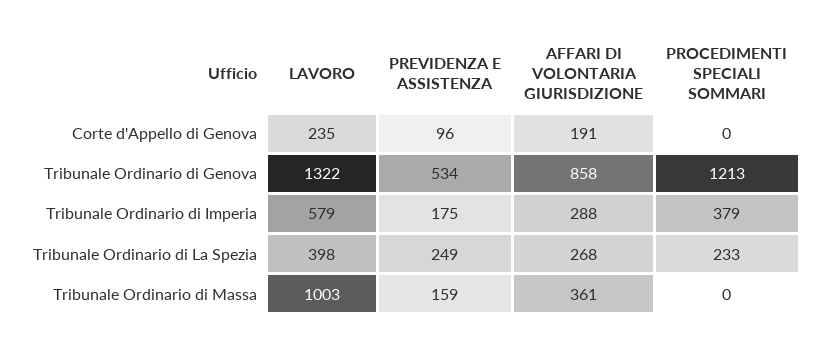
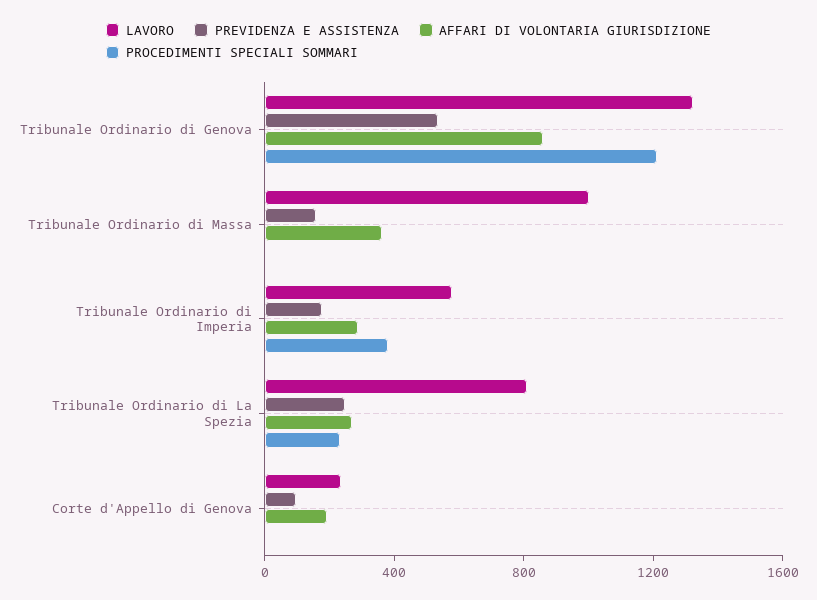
LAVORO, Tribunale Ordinario di La Spezia: 398 -> 800

